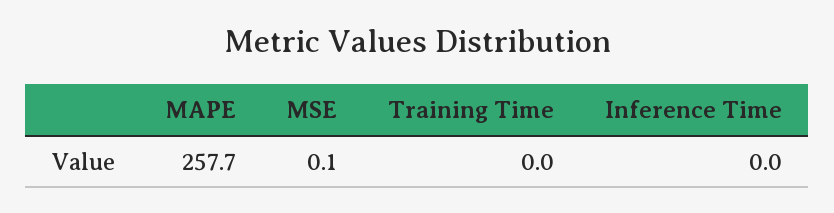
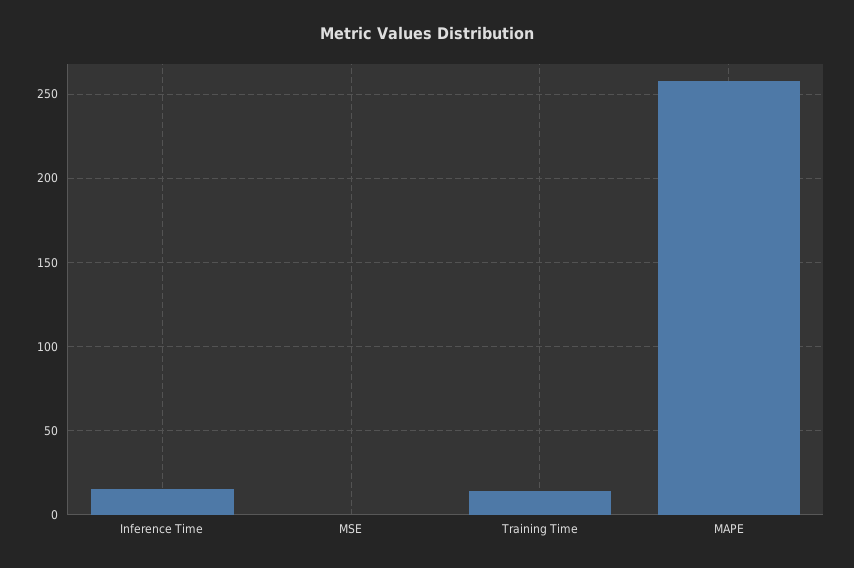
Training Time: 0 -> 15
Inference Time: 0 -> 15

